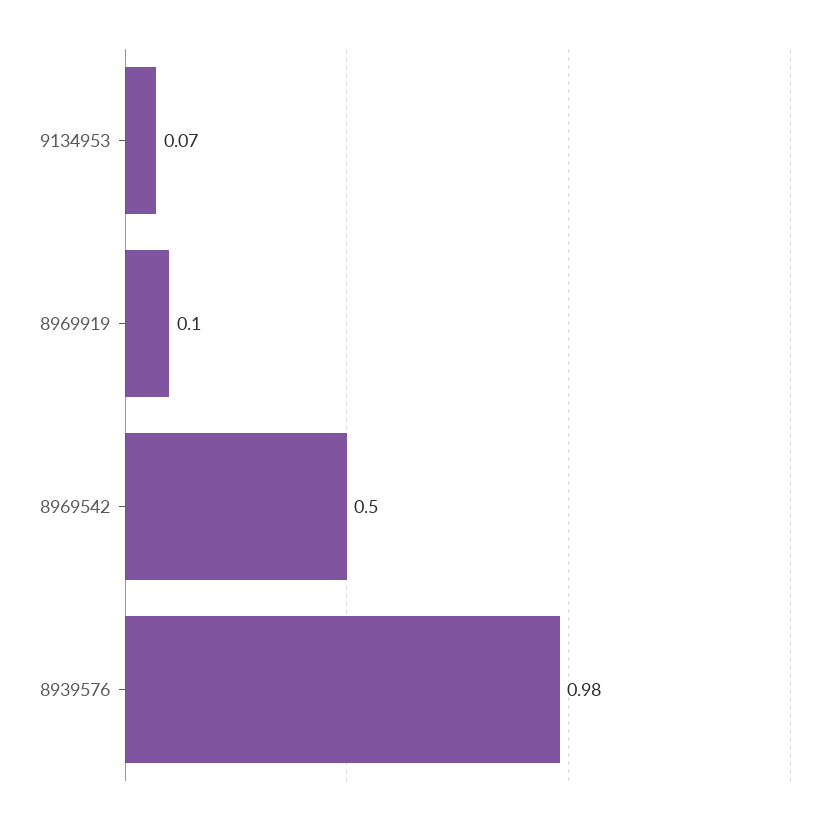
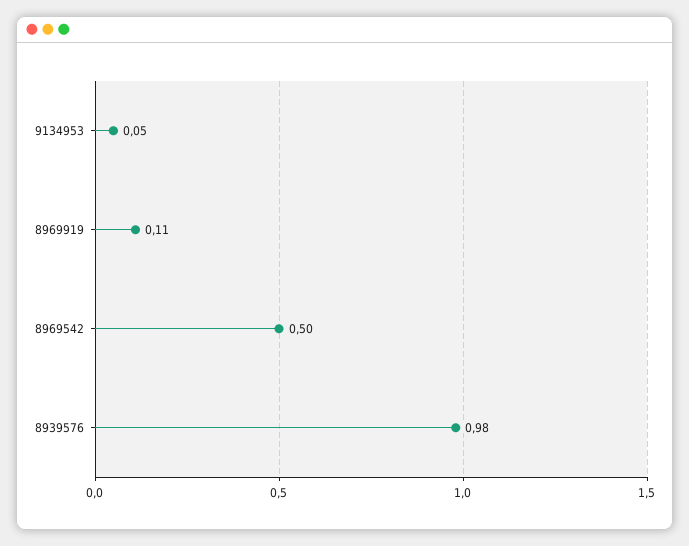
9134953: 0.07 -> 0.05
8969919: 0.1 -> 0.11

